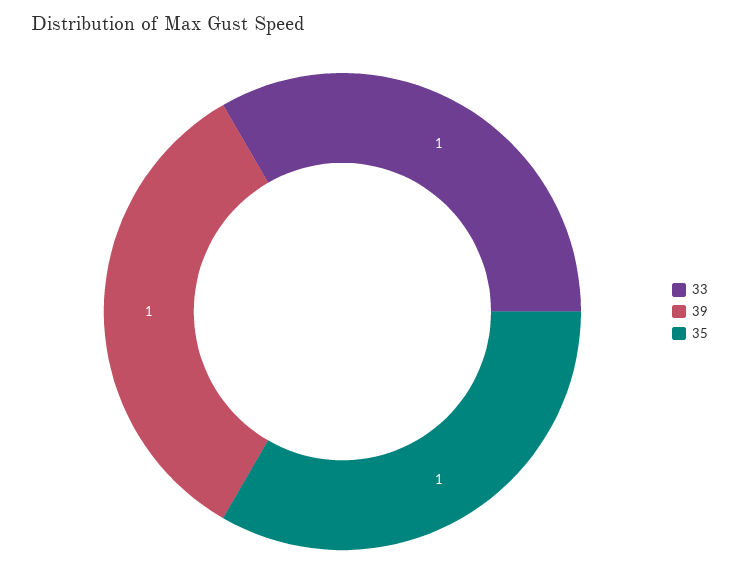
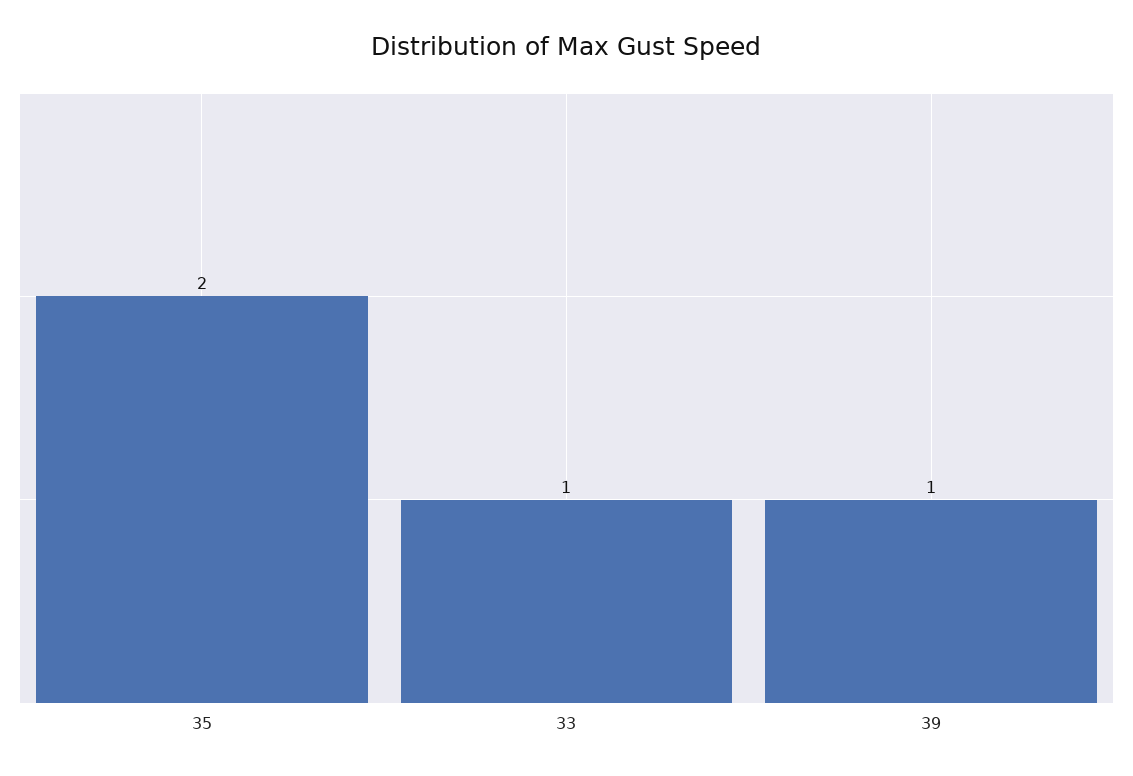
35: 1 -> 2

